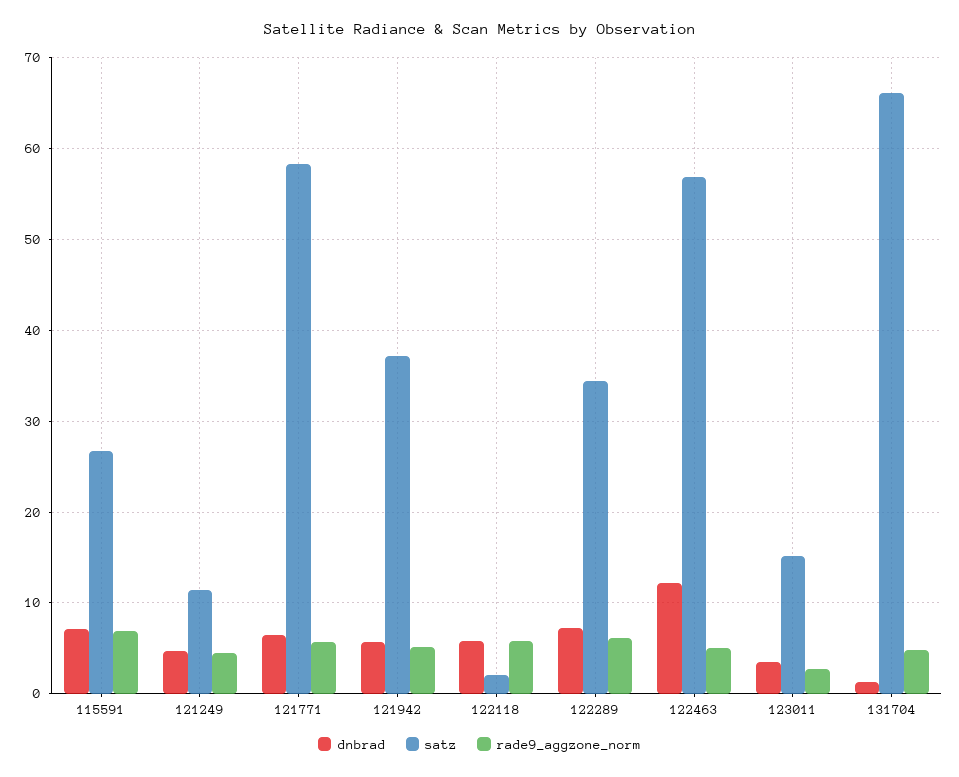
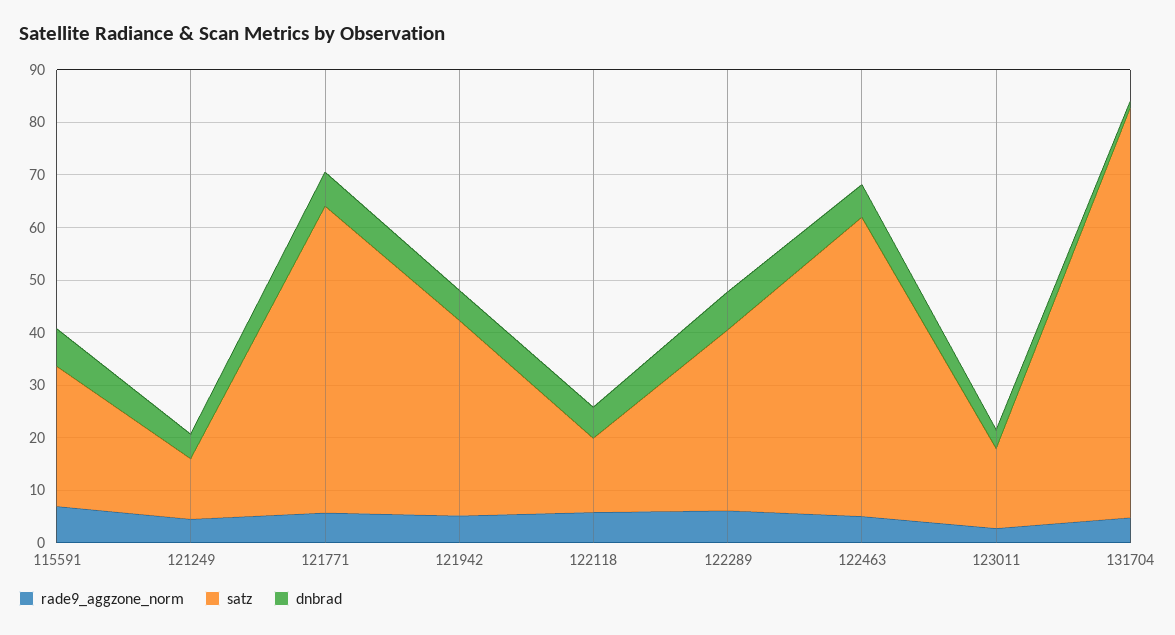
satz, 122118: 2 -> 14
dnbrad, 122463: 12 -> 6
satz, 131704: 66 -> 78

